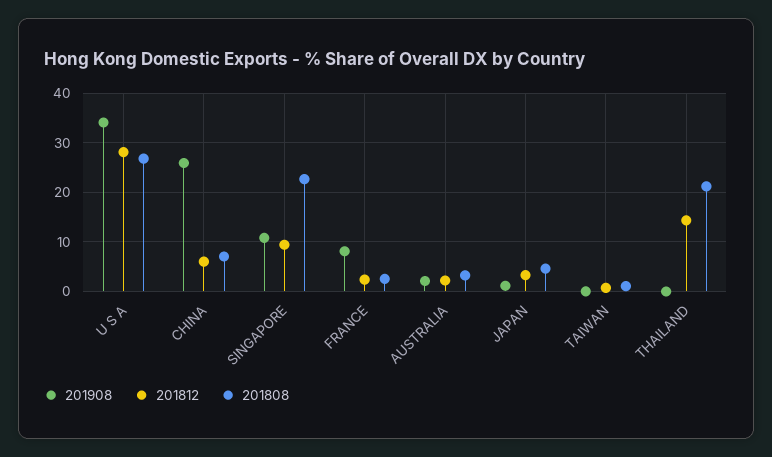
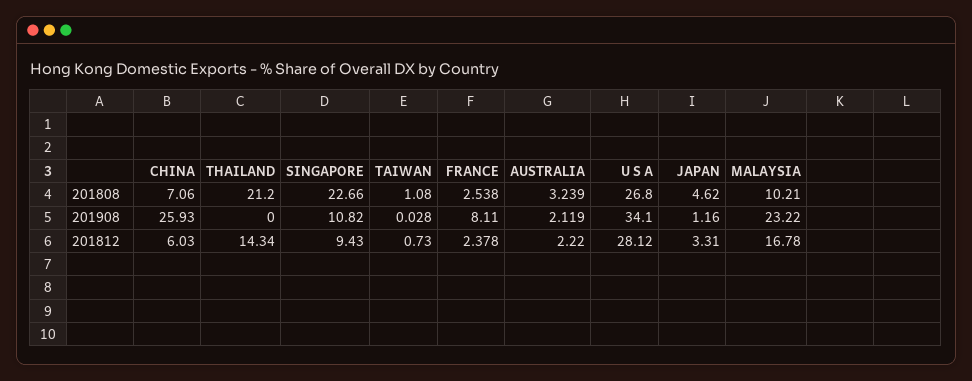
201808, MALAYSIA: none -> 10.21
201908, MALAYSIA: none -> 23.22
201812, MALAYSIA: none -> 16.78

